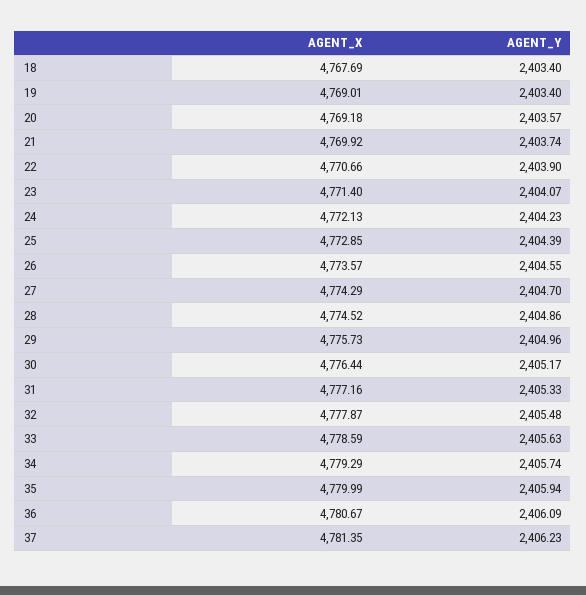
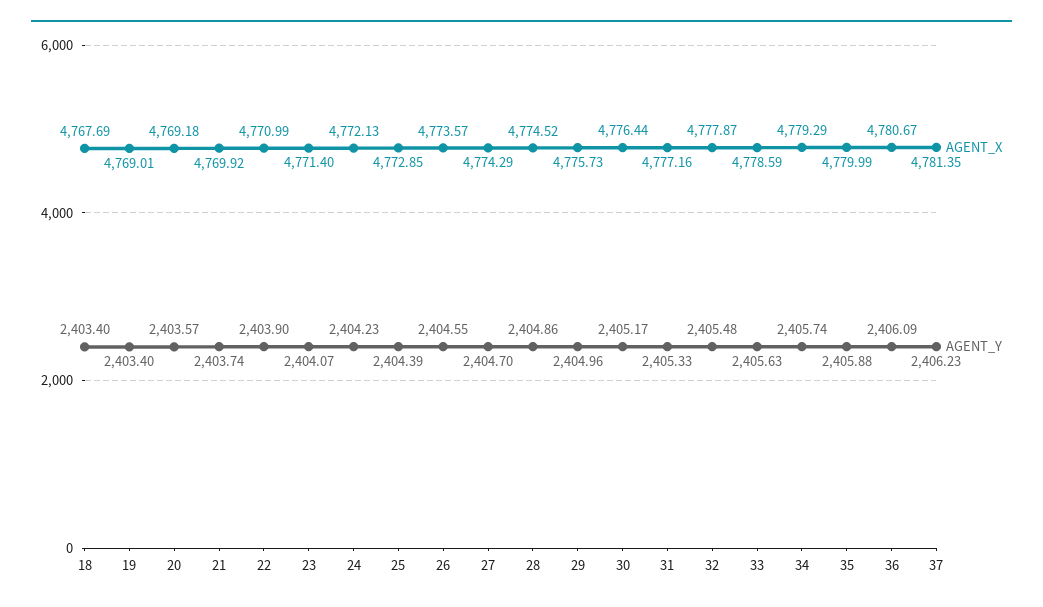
AGENT_X, 22: 4770.66 -> 4770.99
AGENT_Y, 35: 2405.94 -> 2405.88

